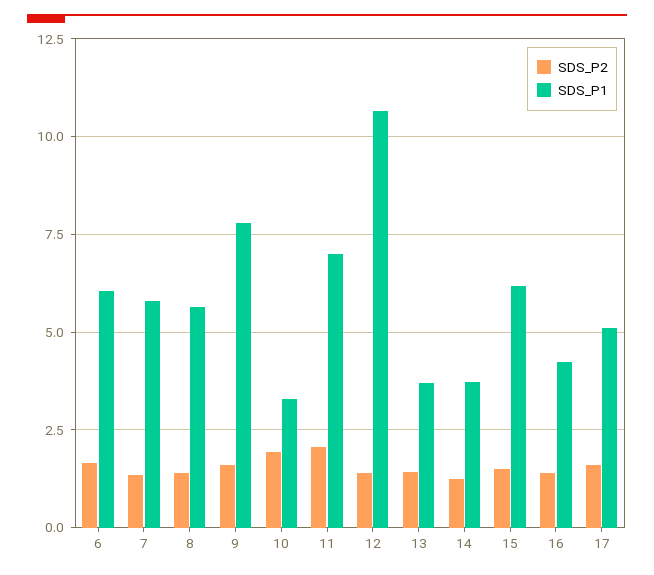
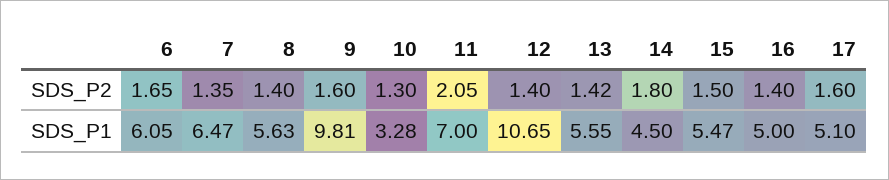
SDS_P1, 7: 5.75 -> 6.47
SDS_P1, 9: 7.75 -> 9.81
SDS_P2, 10: 2 -> 1.3
SDS_P1, 13: 3.75 -> 5.55
SDS_P2, 14: 1.25 -> 1.8
SDS_P1, 14: 3.75 -> 4.5
SDS_P1, 15: 6.25 -> 5.47
SDS_P1, 16: 4.25 -> 5

